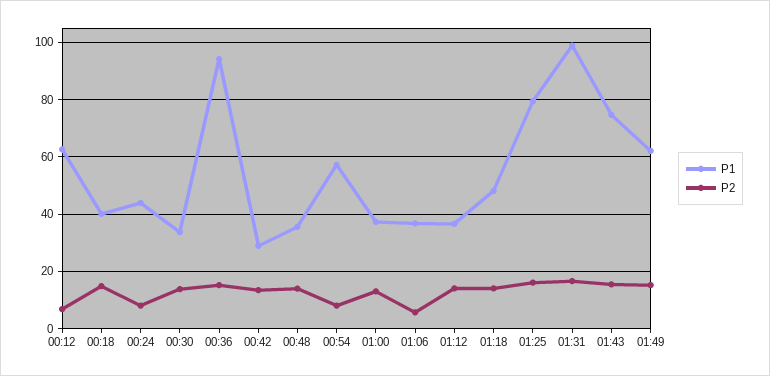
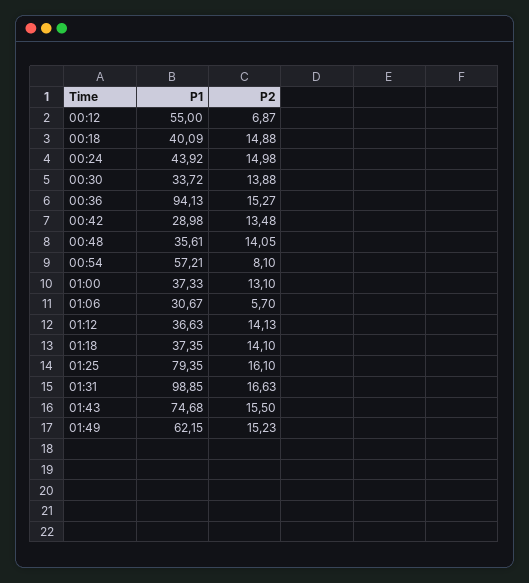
P1, 00:12: 62.5 -> 55
P2, 00:24: 7.5 -> 14.98
P1, 01:06: 37.5 -> 30.67
P1, 01:18: 47.5 -> 37.35

